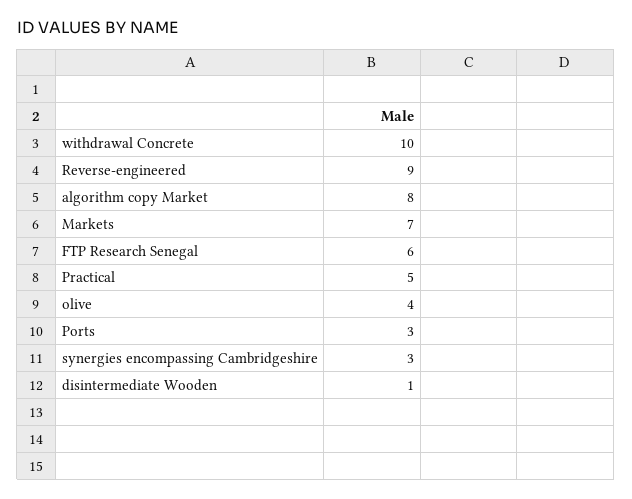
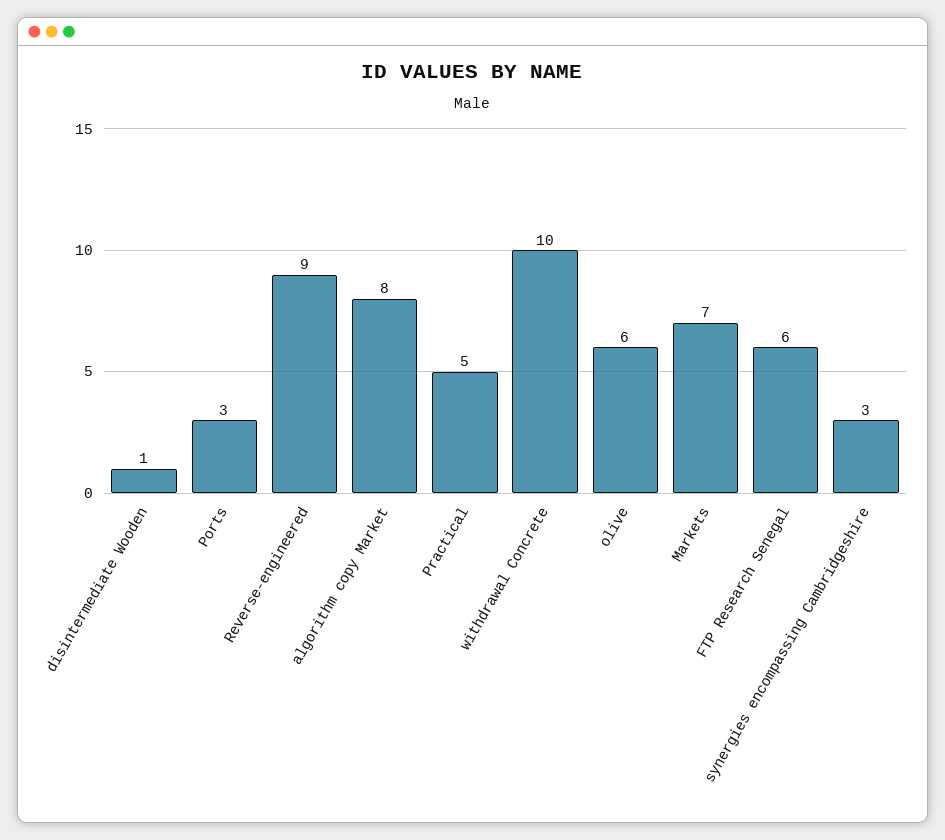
olive: 4 -> 6

